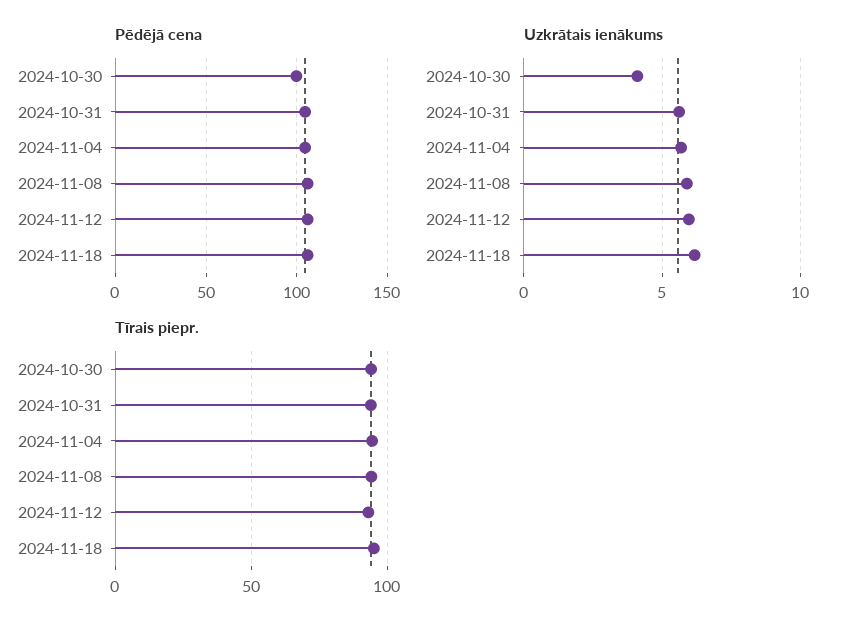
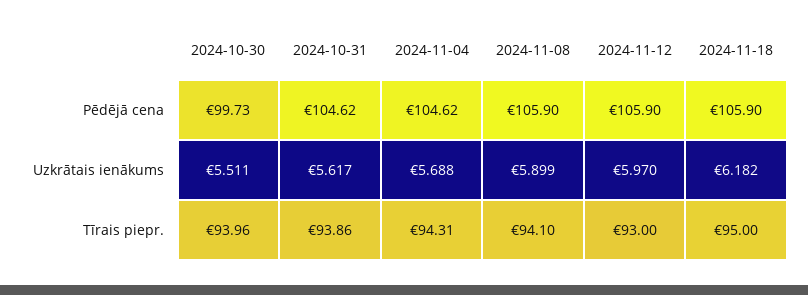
Uzkrātais ienākums, 2024-10-30: 4 -> 5.511

